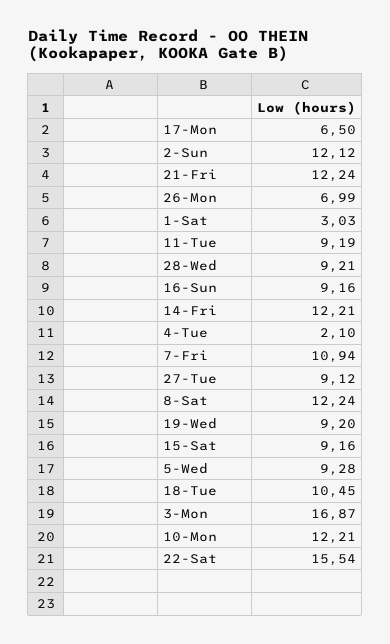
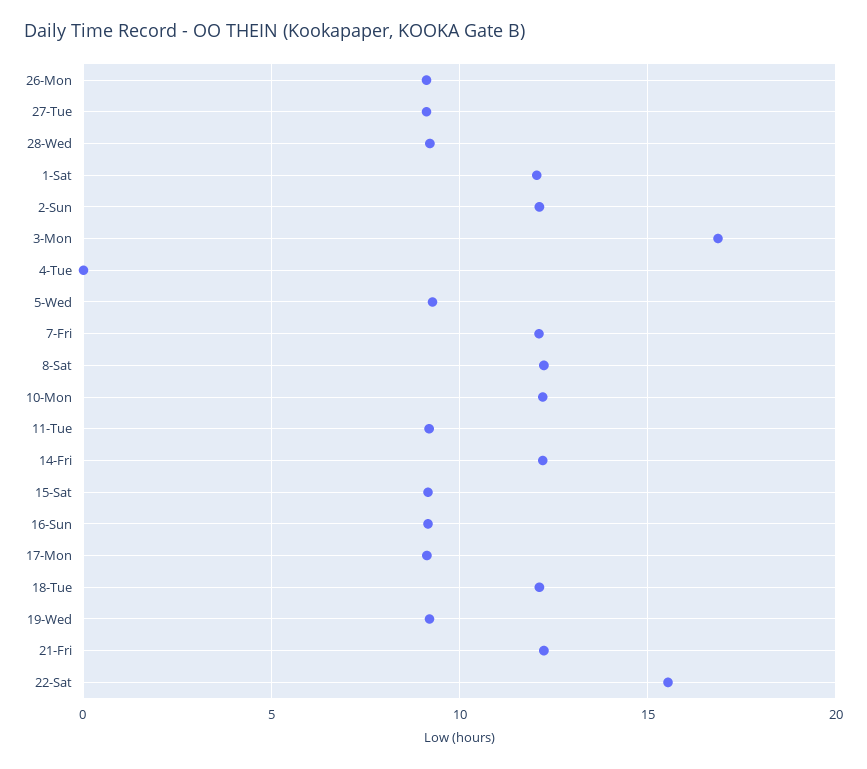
17-Mon: 6.5 -> 9
26-Mon: 6.99 -> 9
1-Sat: 3.03 -> 12
4-Tue: 2.1 -> 0
7-Fri: 10.94 -> 12
18-Tue: 10.45 -> 12

